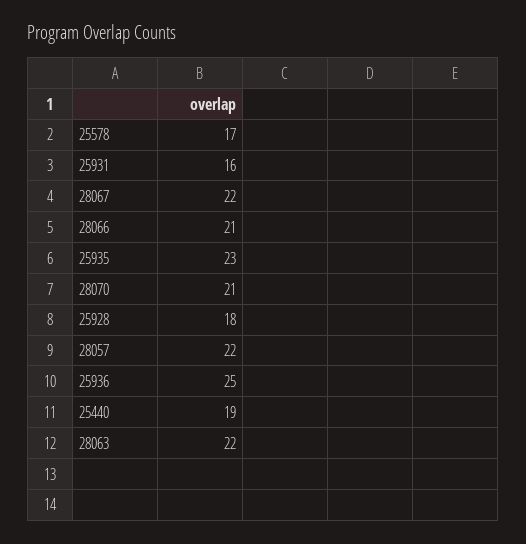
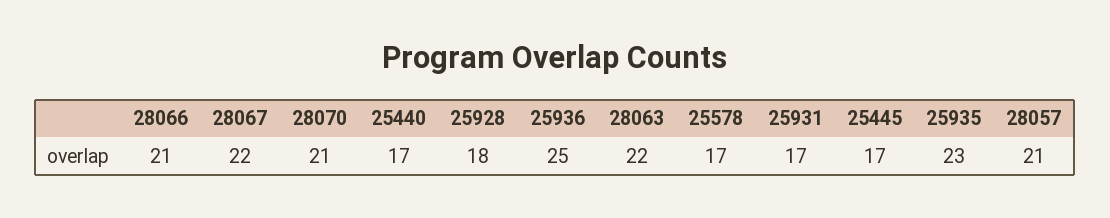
25931: 16 -> 17
28057: 22 -> 21
25440: 19 -> 17
25445: none -> 17

